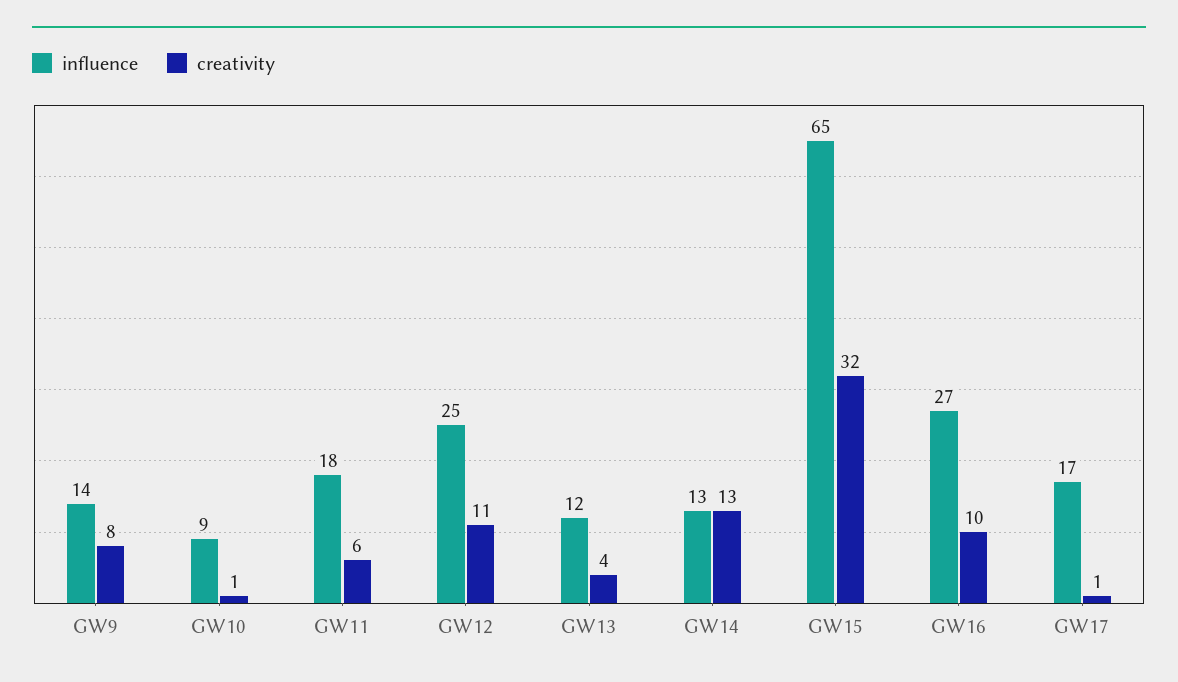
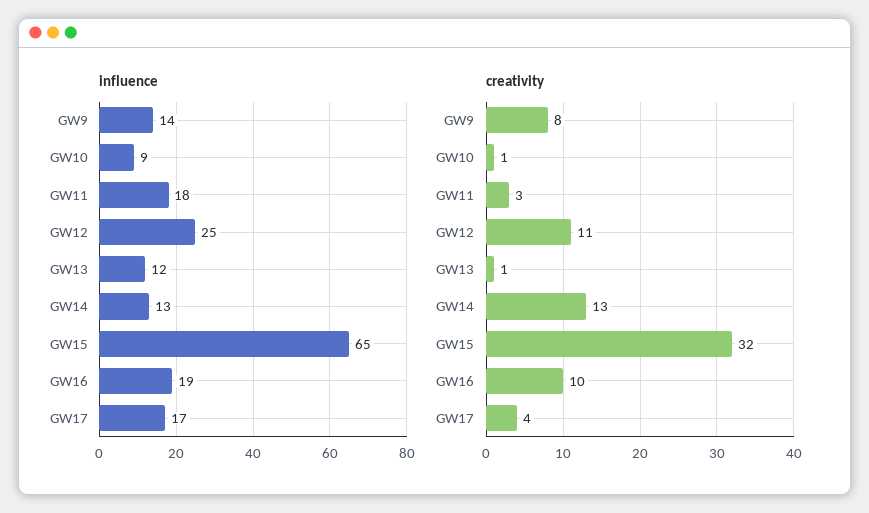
creativity, GW11: 6 -> 3
creativity, GW13: 4 -> 1
influence, GW16: 27 -> 19
creativity, GW17: 1 -> 4

